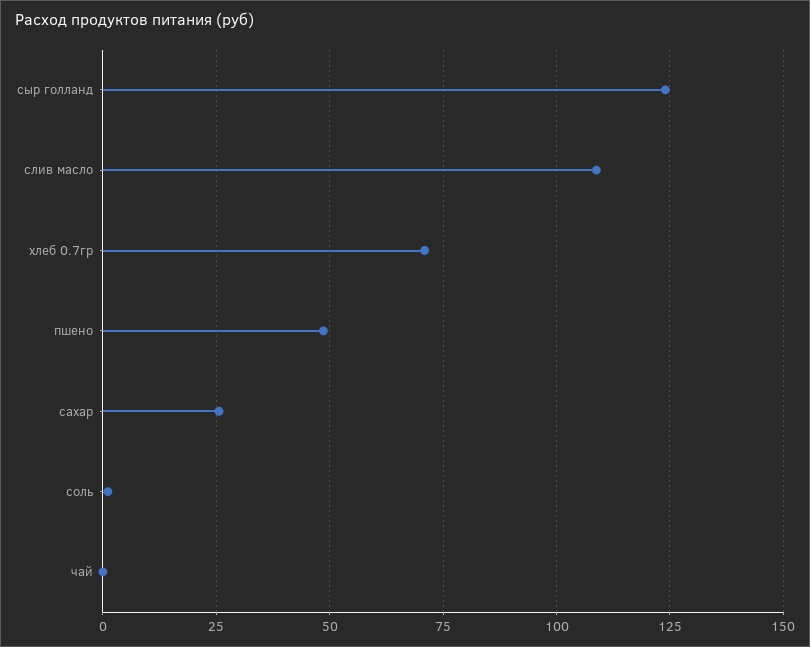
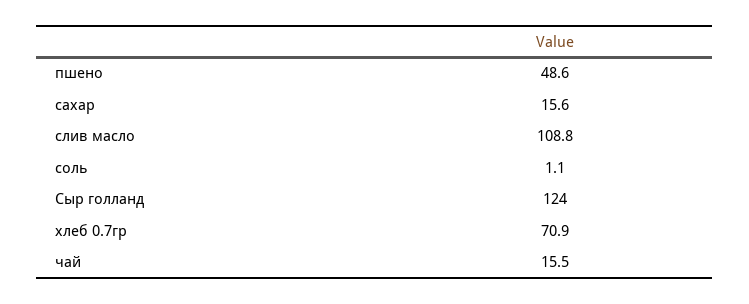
сахар: 25 -> 15.6
чай: 0 -> 15.5

